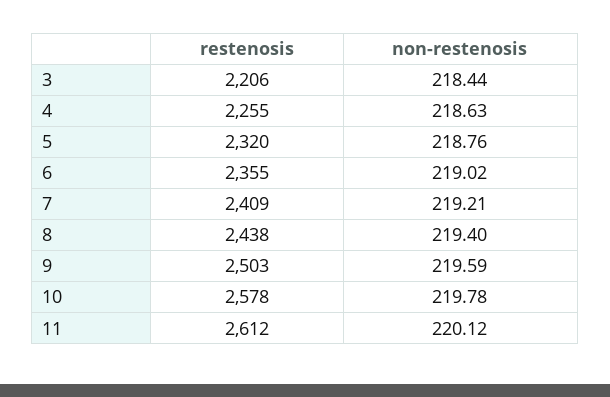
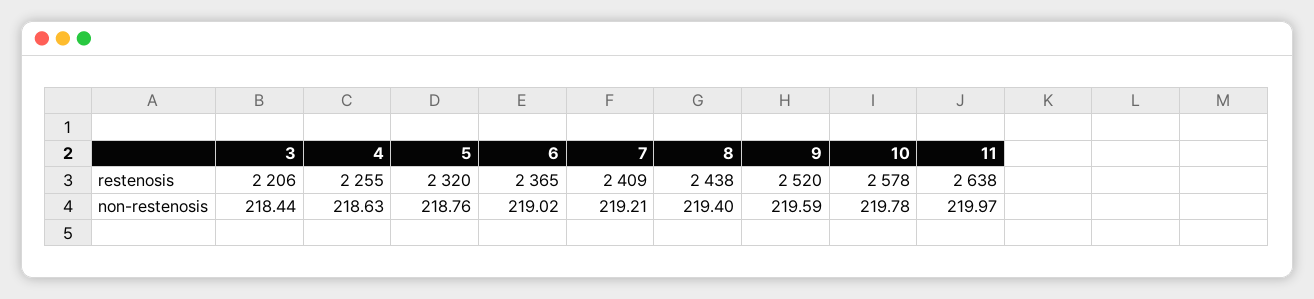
restenosis, 6: 2355 -> 2365
restenosis, 9: 2503 -> 2520
restenosis, 11: 2612 -> 2638
non-restenosis, 11: 220.12 -> 219.97

